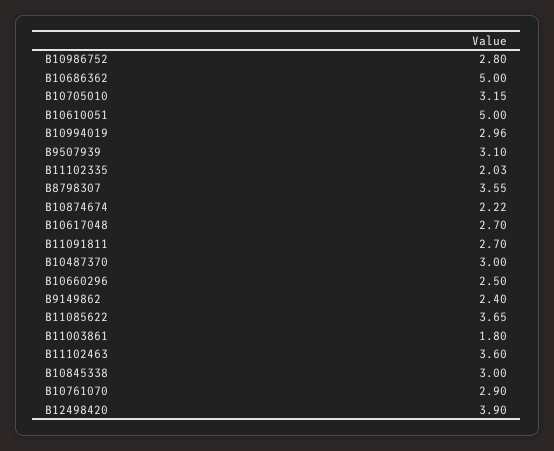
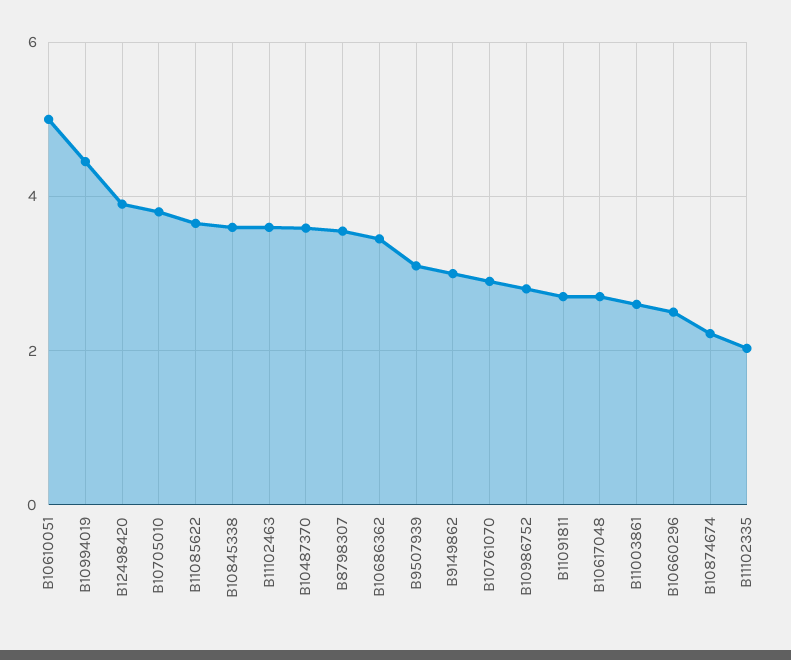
B10686362: 5 -> 3.4
B10705010: 3.15 -> 3.8
B10994019: 2.96 -> 4.4
B10487370: 3 -> 3.6
B9149862: 2.4 -> 3
B11003861: 1.8 -> 2.6
B10845338: 3 -> 3.6

